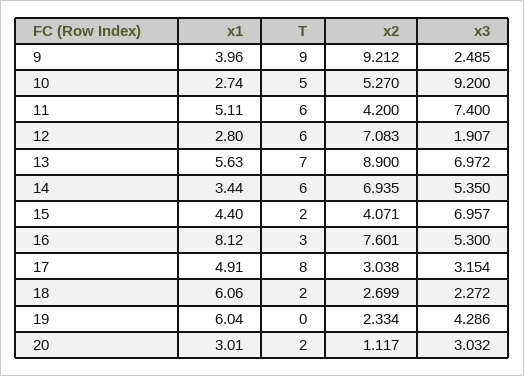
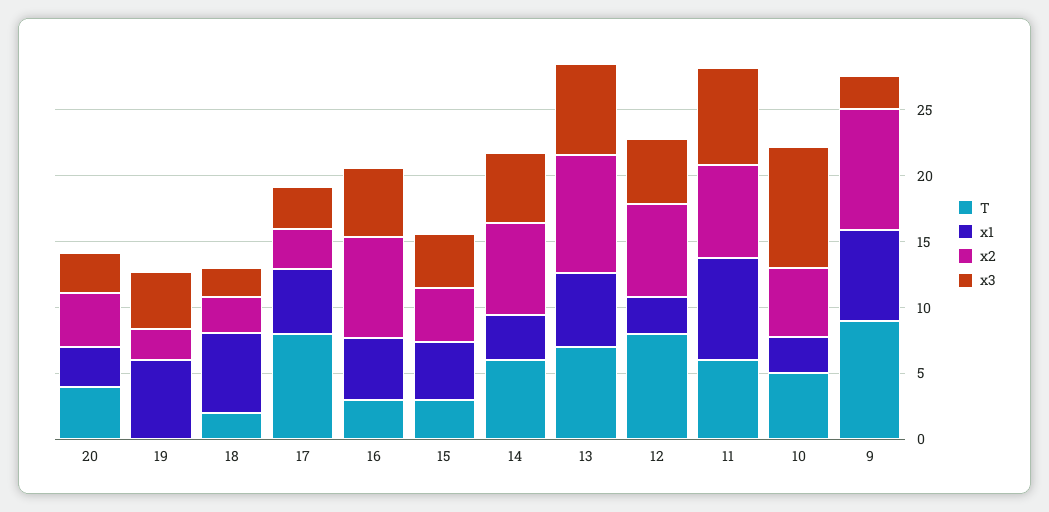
x1, 9: 3.96 -> 7
x1, 11: 5.11 -> 8
x2, 11: 4.2 -> 7
T, 12: 6 -> 8
x3, 12: 1.907 -> 5
T, 15: 2 -> 3
x3, 15: 6.957 -> 4
x1, 16: 8.12 -> 5
T, 20: 2 -> 4
x2, 20: 1.117 -> 4

